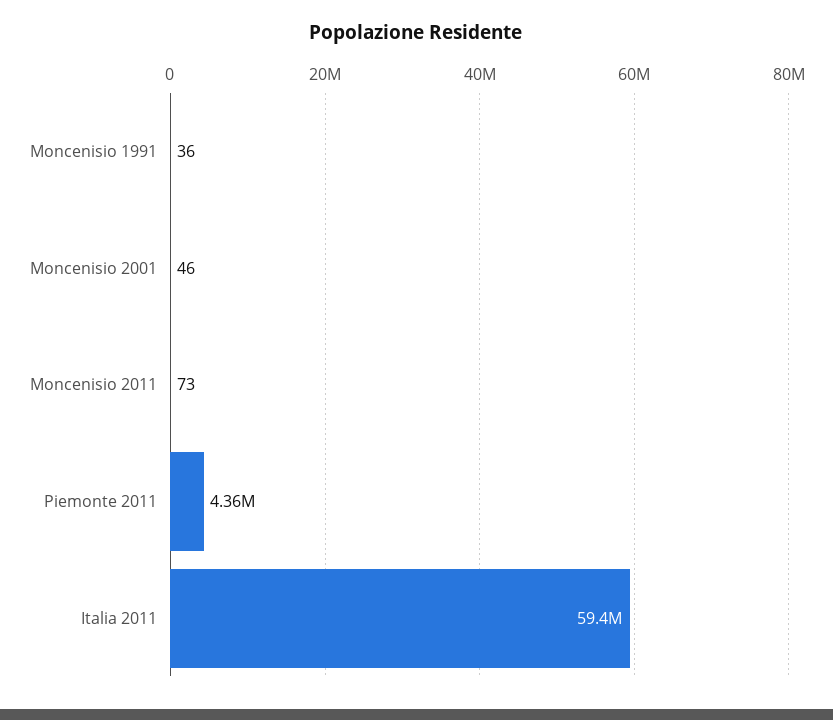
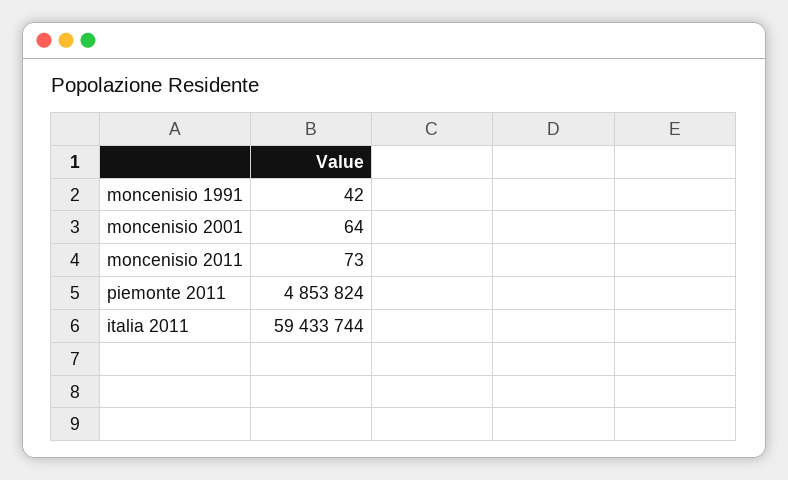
Moncenisio 1991: 36 -> 42
Moncenisio 2001: 46 -> 64
Piemonte 2011: 4360000 -> 4853824

